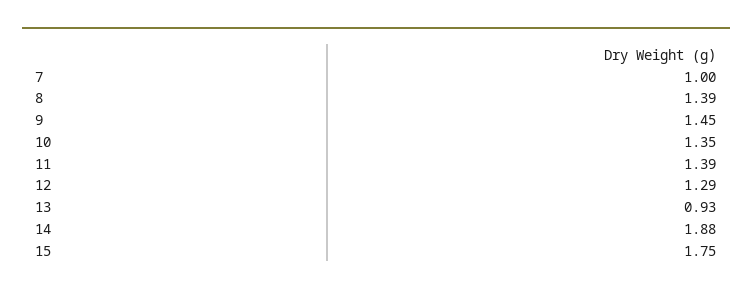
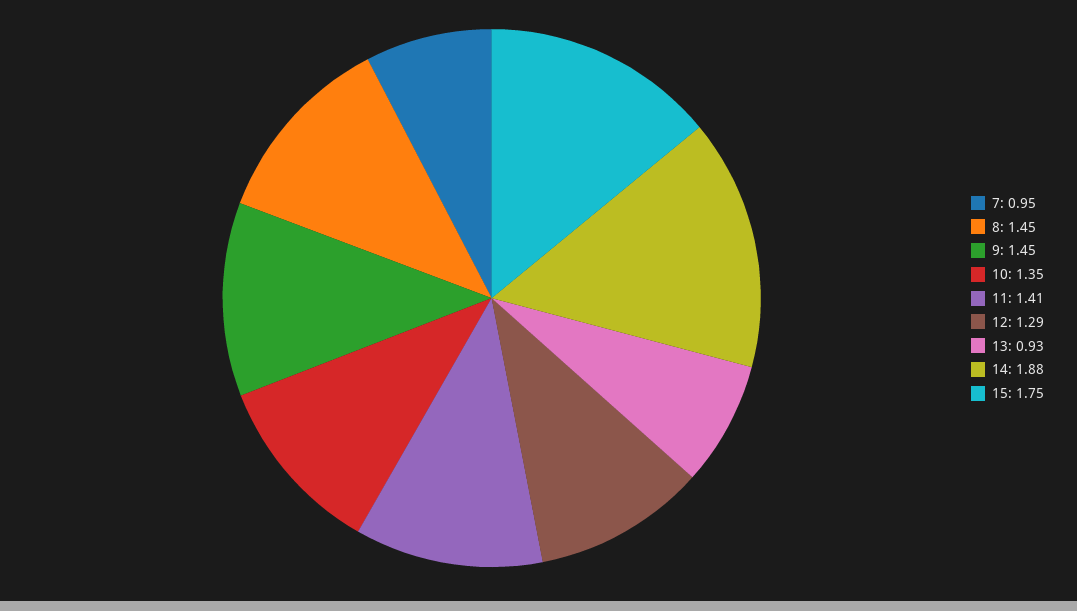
7: 1 -> 0.95
8: 1.39 -> 1.45
11: 1.39 -> 1.41

